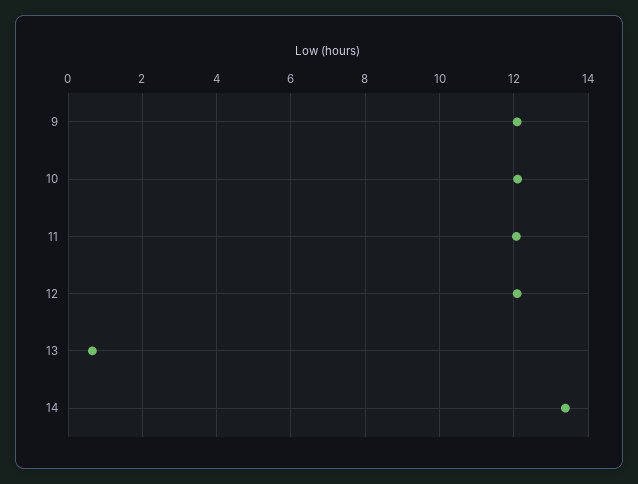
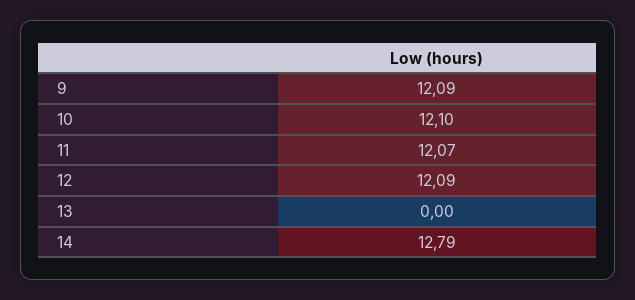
13: 0.6 -> 0
14: 13.4 -> 12.79

